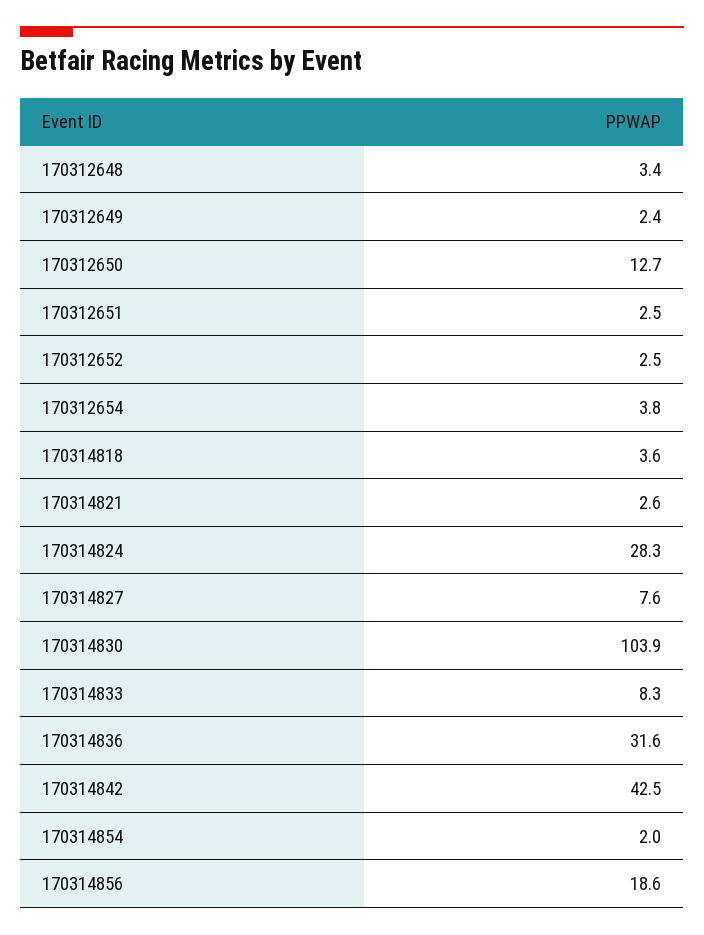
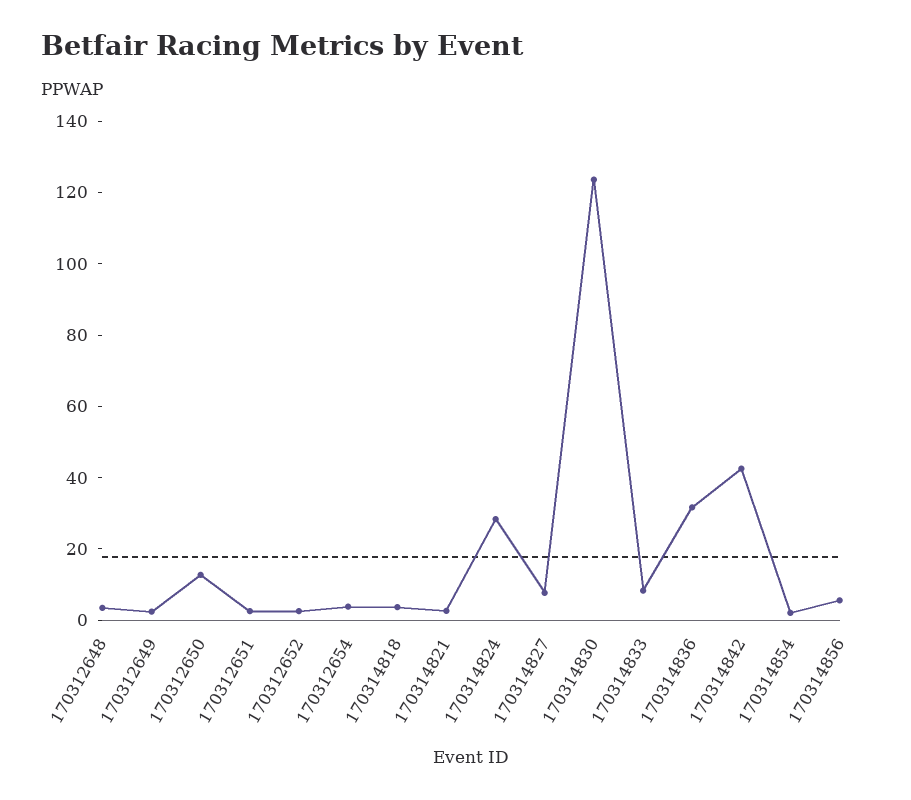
170314830: 103.9 -> 125
170314856: 18.6 -> 5

